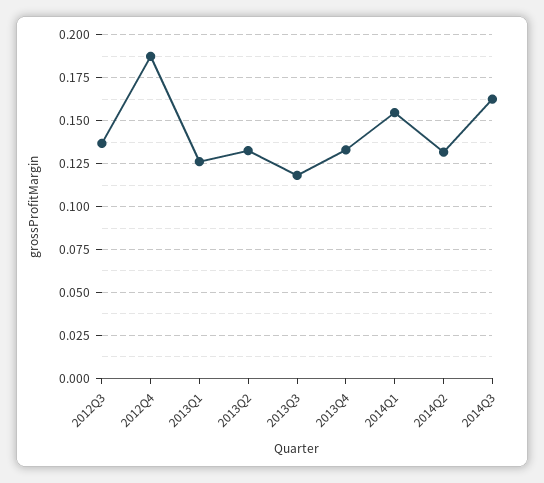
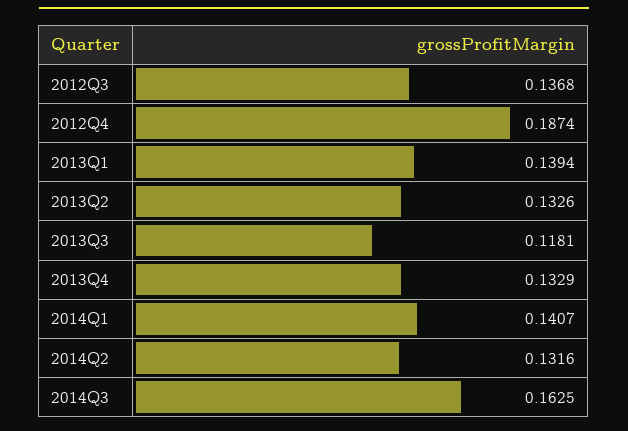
2013Q1: 0.125 -> 0.1394
2014Q1: 0.155 -> 0.1407

